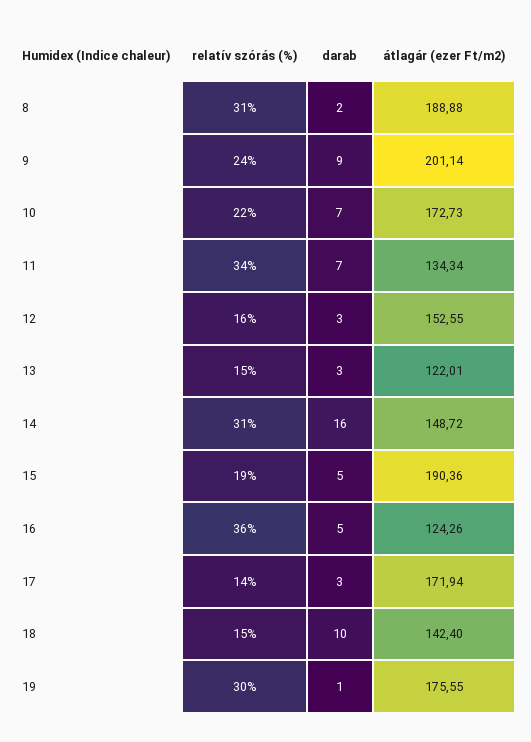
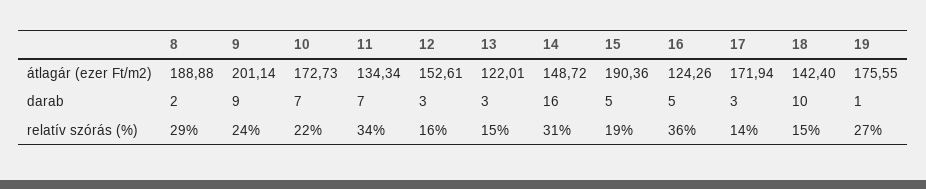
relatív szórás (%), 8: 31 -> 29
átlagár (ezer Ft/m2), 12: 152.55 -> 152.61
relatív szórás (%), 19: 30 -> 27

